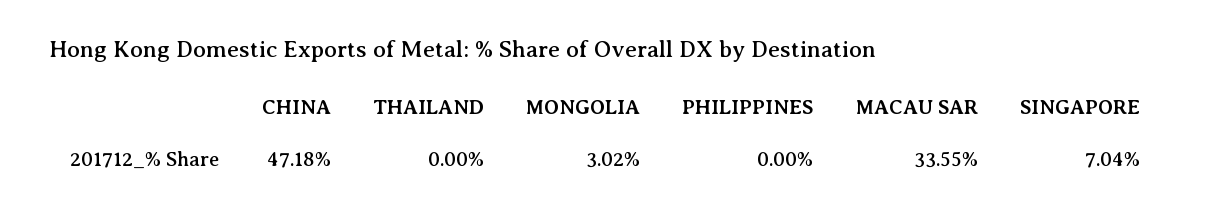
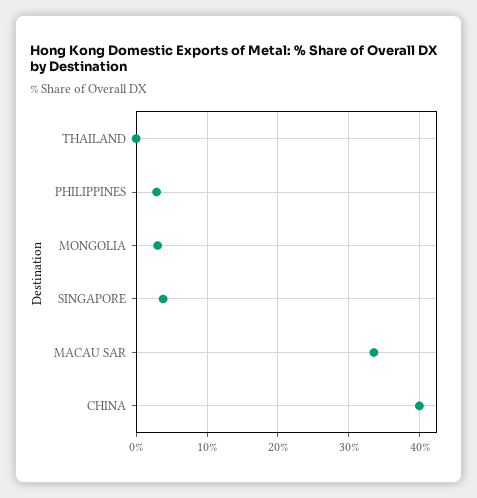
CHINA: 47.18 -> 40
PHILIPPINES: 0 -> 3
SINGAPORE: 7.04 -> 4

